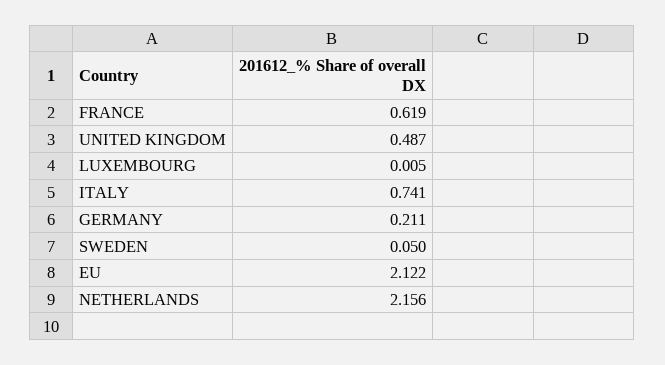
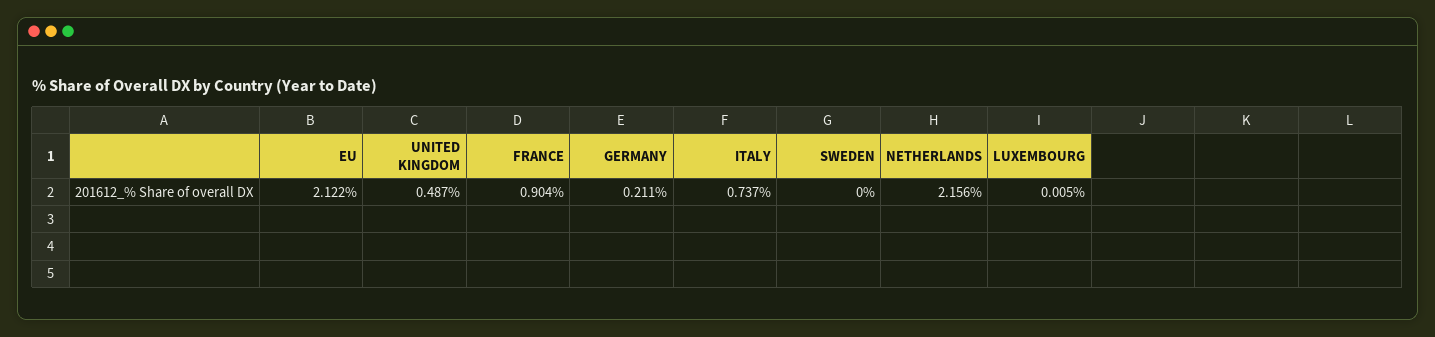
FRANCE: 0.619 -> 0.904
ITALY: 0.741 -> 0.737
SWEDEN: 0.05 -> 0

